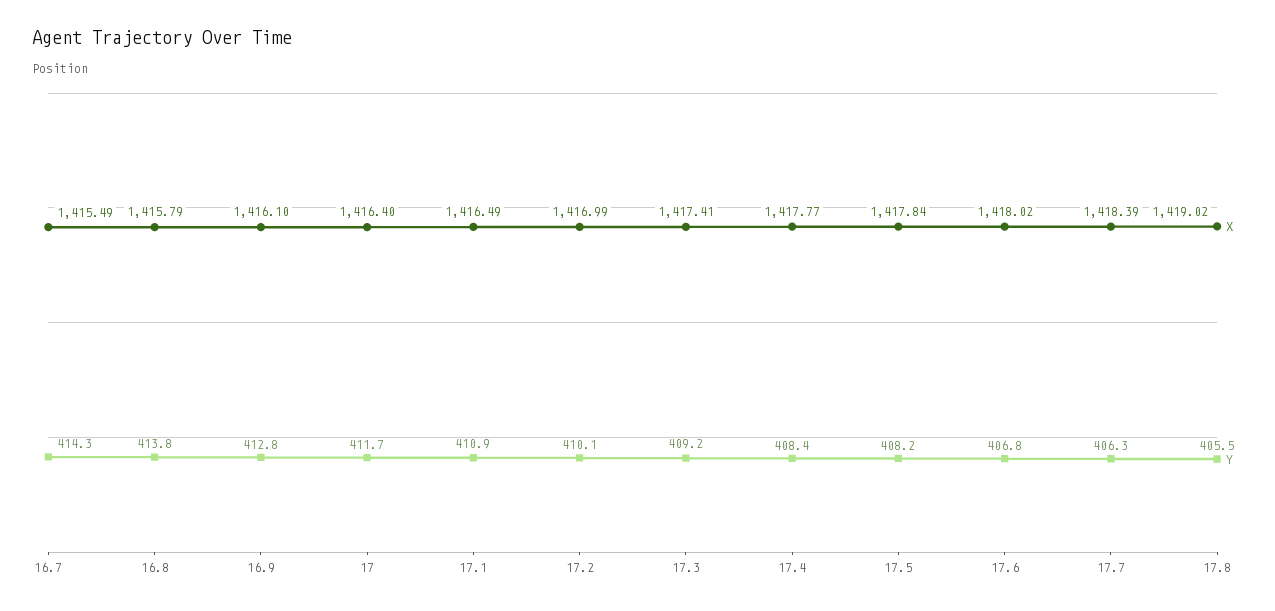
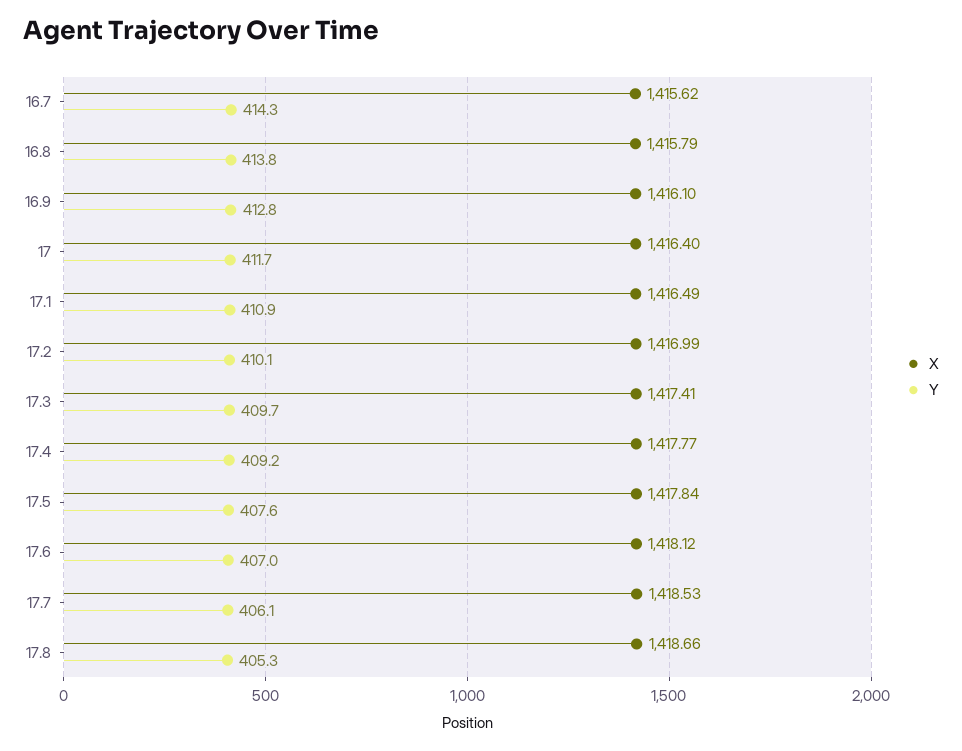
X, 16.7: 1415.49 -> 1415.62
Y, 17.3: 409.2 -> 409.7
Y, 17.4: 408.4 -> 409.2
Y, 17.5: 408.2 -> 407.6
X, 17.6: 1418.02 -> 1418.12
Y, 17.6: 406.8 -> 407
X, 17.7: 1418.39 -> 1418.53
Y, 17.7: 406.3 -> 406.1
X, 17.8: 1419.02 -> 1418.66
Y, 17.8: 405.5 -> 405.3

